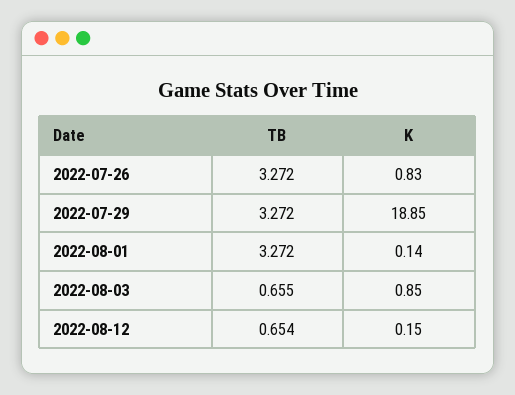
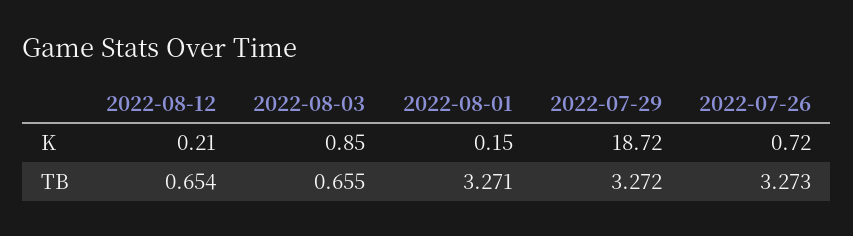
TB, 2022-07-26: 3.272 -> 3.273
K, 2022-07-26: 0.83 -> 0.72
K, 2022-07-29: 18.85 -> 18.72
TB, 2022-08-01: 3.272 -> 3.271
K, 2022-08-01: 0.14 -> 0.15
K, 2022-08-12: 0.15 -> 0.21

